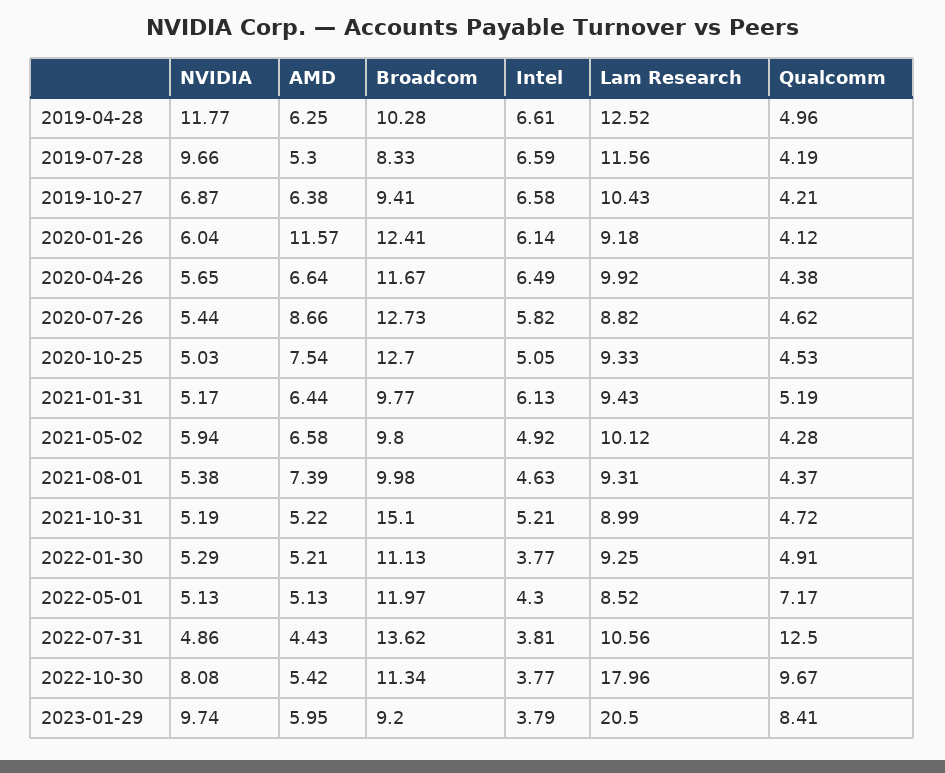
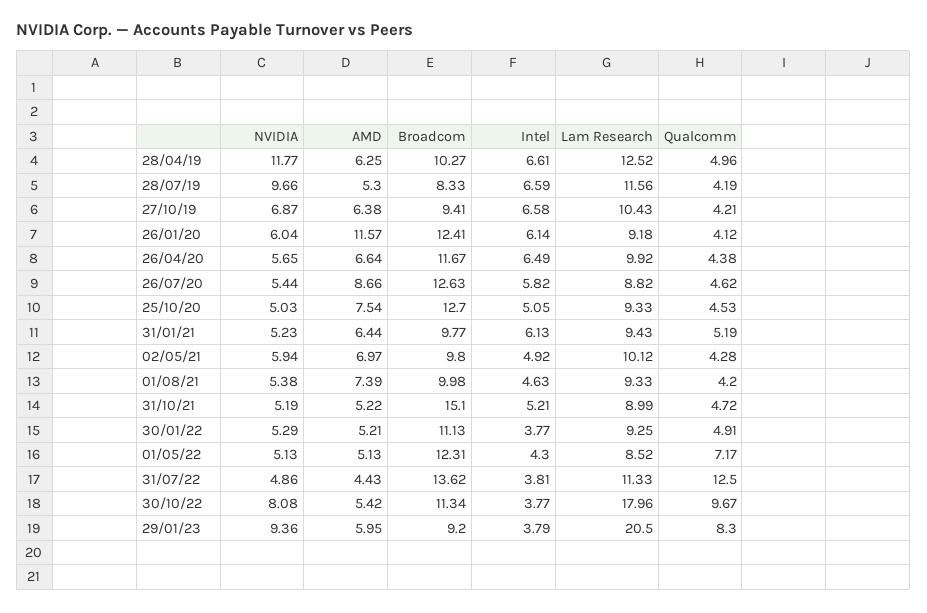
Broadcom, 2019-04-28: 10.28 -> 10.27
Broadcom, 2020-07-26: 12.73 -> 12.63
NVIDIA, 2021-01-31: 5.17 -> 5.23
AMD, 2021-05-02: 6.58 -> 6.97
Lam Research, 2021-08-01: 9.31 -> 9.33
Qualcomm, 2021-08-01: 4.37 -> 4.2
Broadcom, 2022-05-01: 11.97 -> 12.31
Lam Research, 2022-07-31: 10.56 -> 11.33
NVIDIA, 2023-01-29: 9.74 -> 9.36
Qualcomm, 2023-01-29: 8.41 -> 8.3

